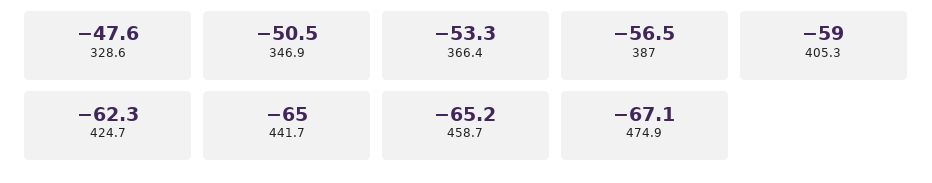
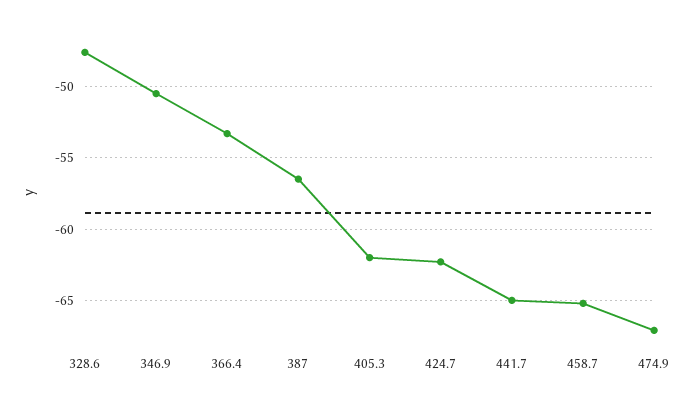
405.3: -59 -> -62

